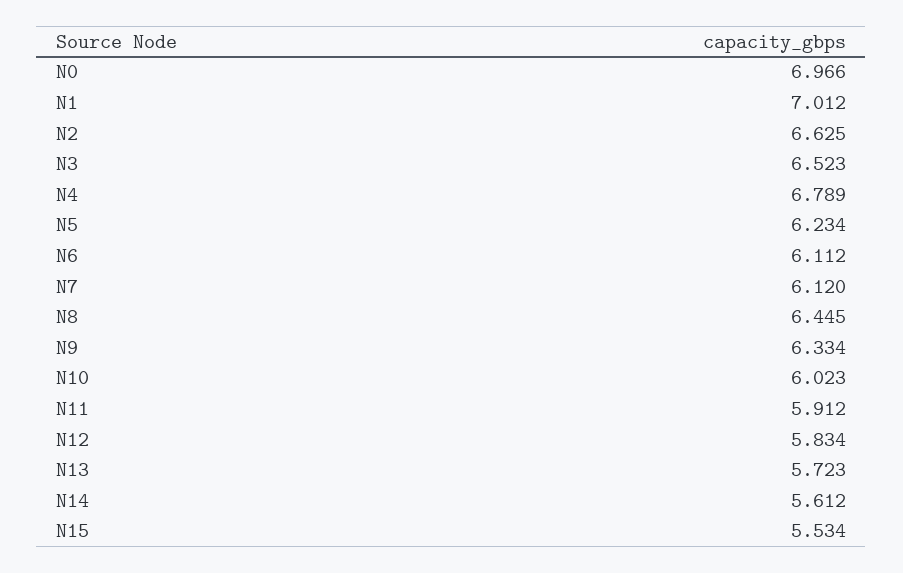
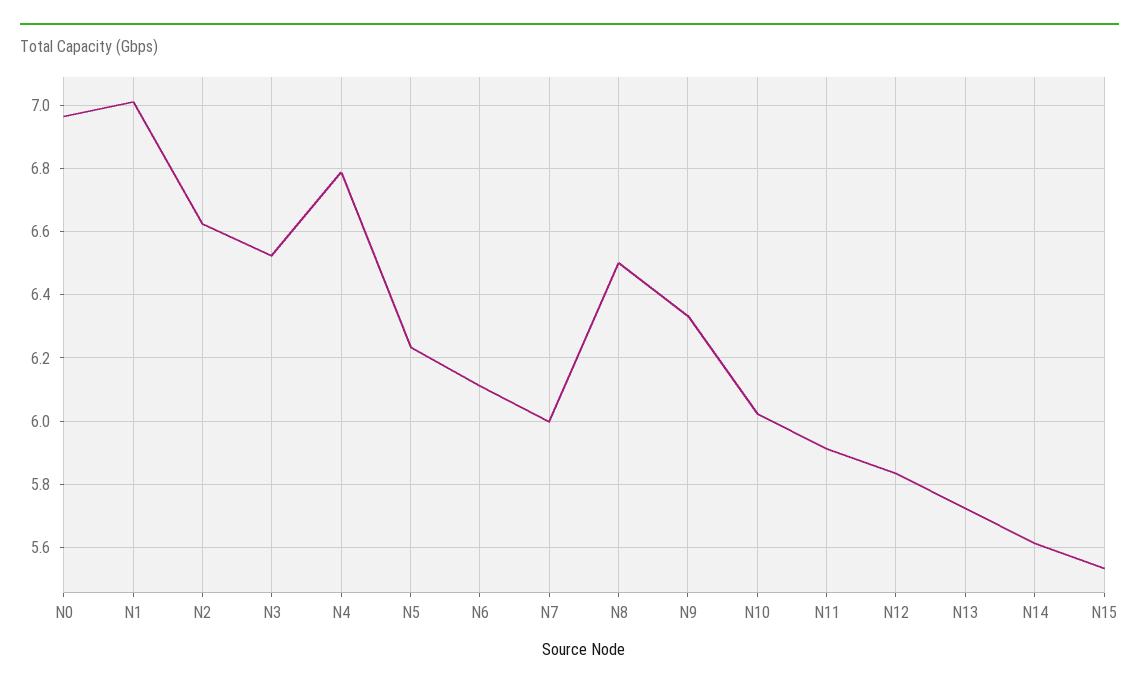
N7: 6.12 -> 6
N8: 6.445 -> 6.5

